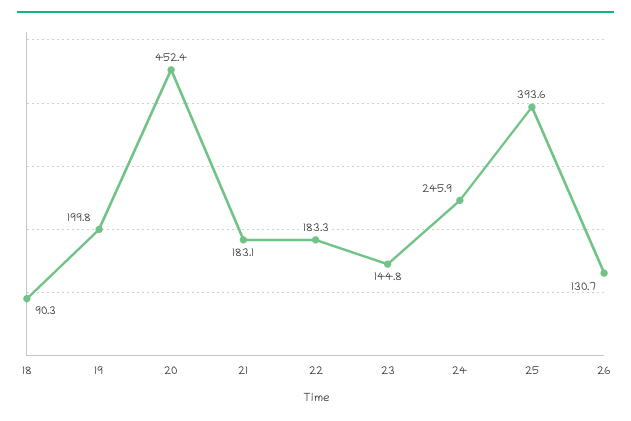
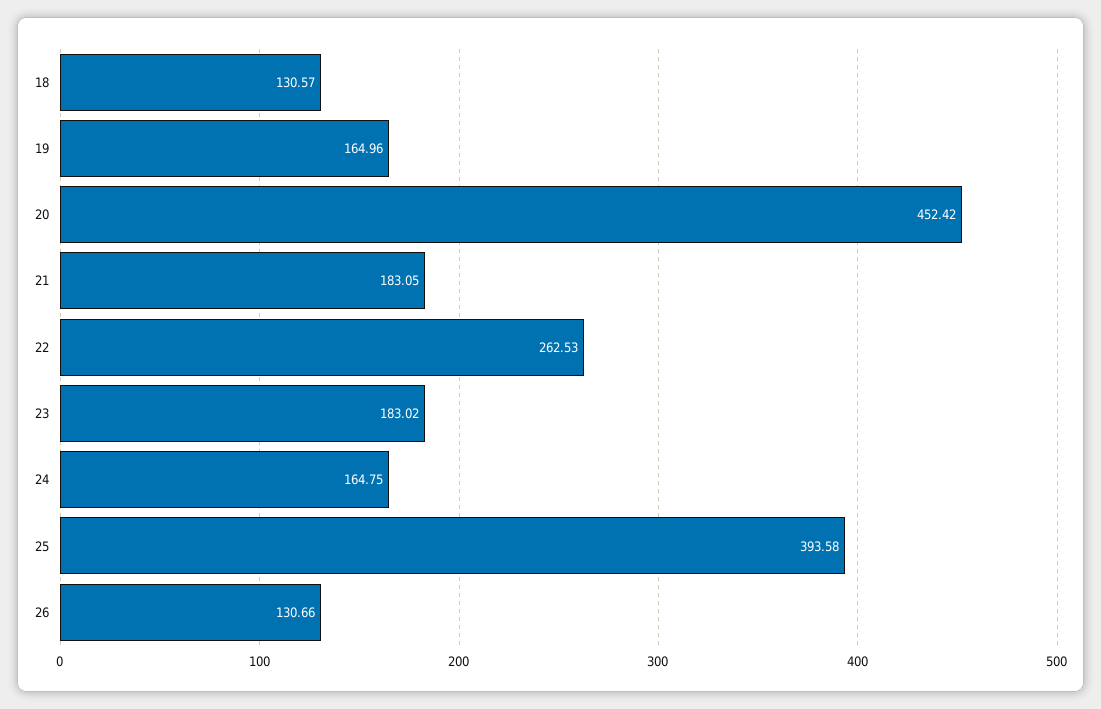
18: 90.3 -> 130.57
19: 199.8 -> 164.96
22: 183.3 -> 262.53
23: 144.8 -> 183.02
24: 245.9 -> 164.75

